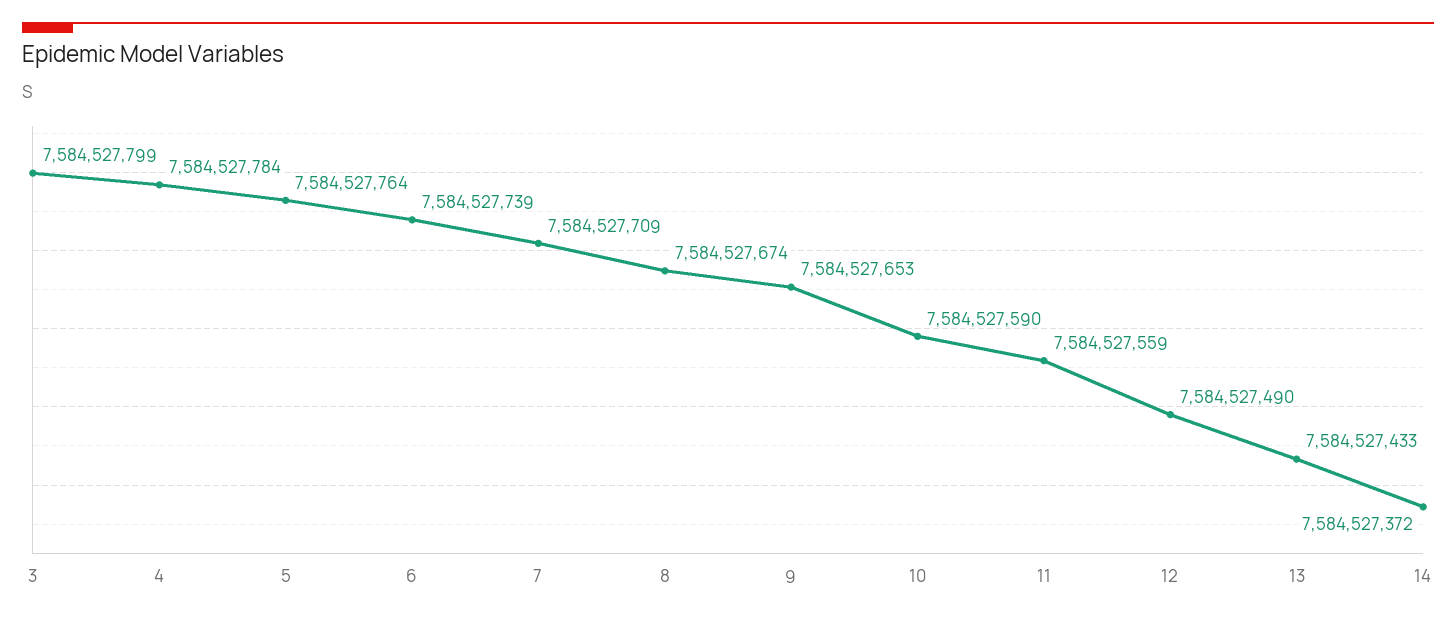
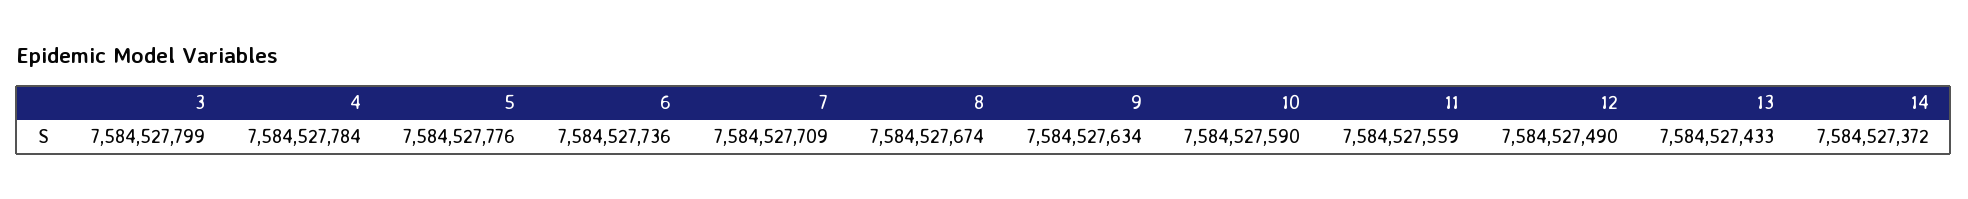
5: 7584527764 -> 7584527776
6: 7584527739 -> 7584527736
9: 7584527653 -> 7584527634

